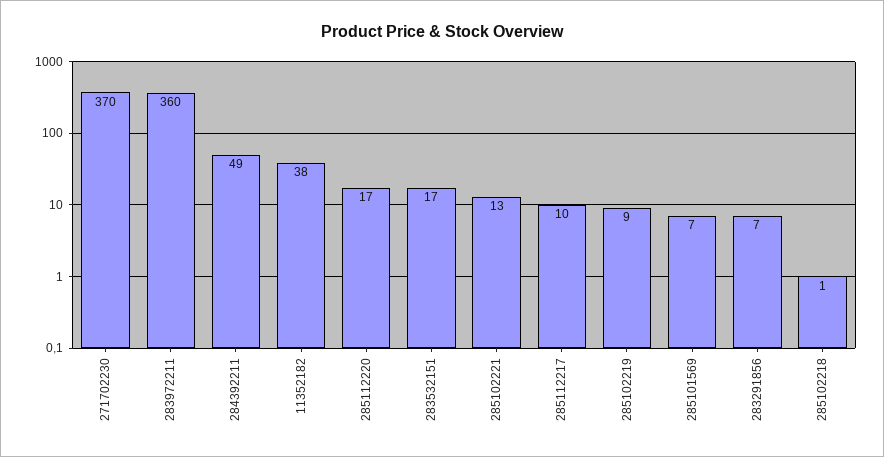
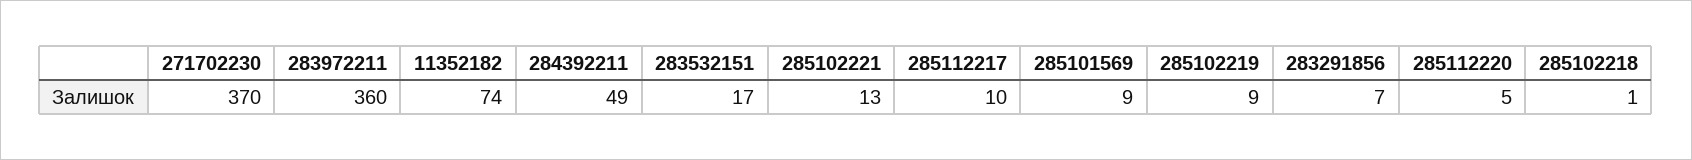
11352182: 38 -> 74
285112220: 17 -> 5
285101569: 7 -> 9

